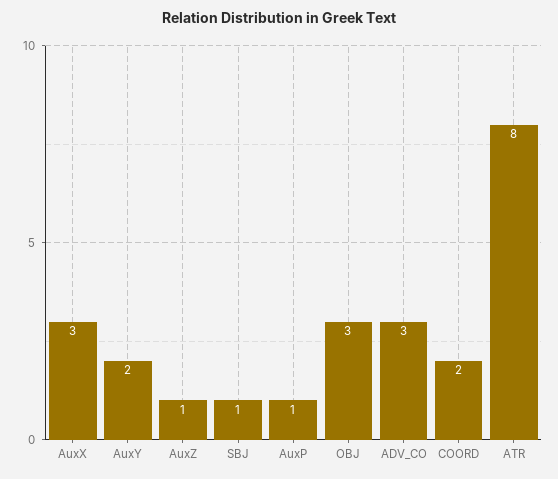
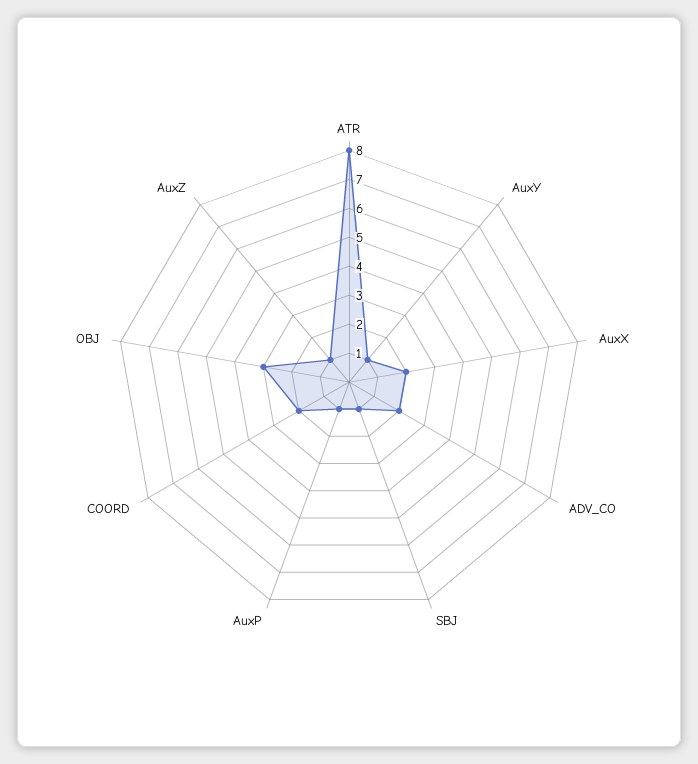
AuxX: 3 -> 2
AuxY: 2 -> 1
ADV_CO: 3 -> 2

